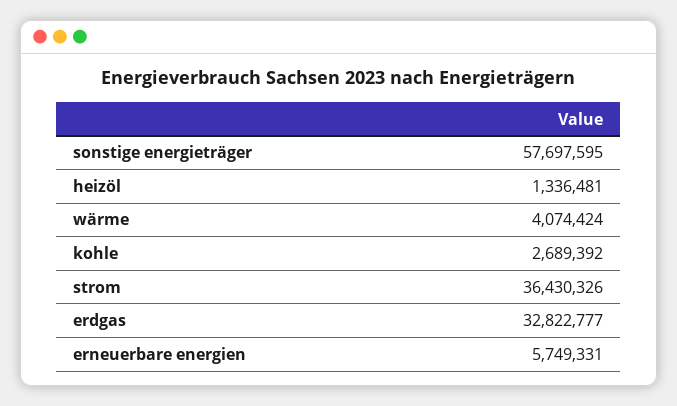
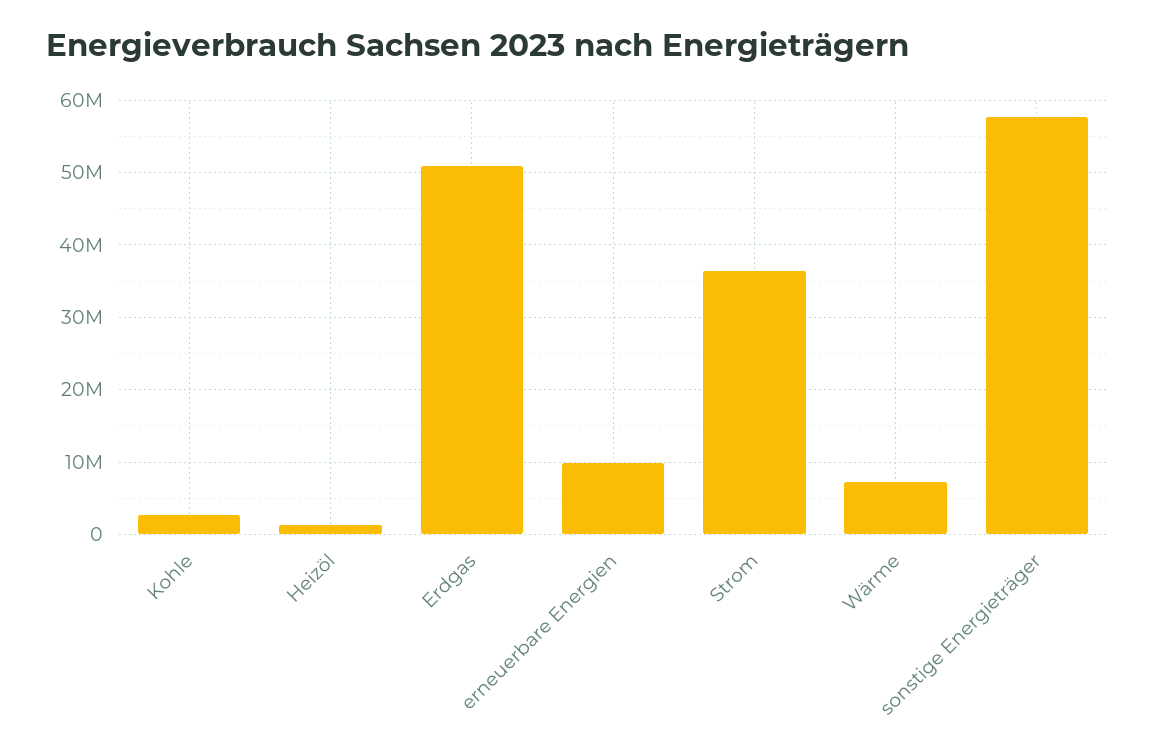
wärme: 4074424 -> 7000000
erdgas: 32822777 -> 51000000
erneuerbare energien: 5749331 -> 10000000

